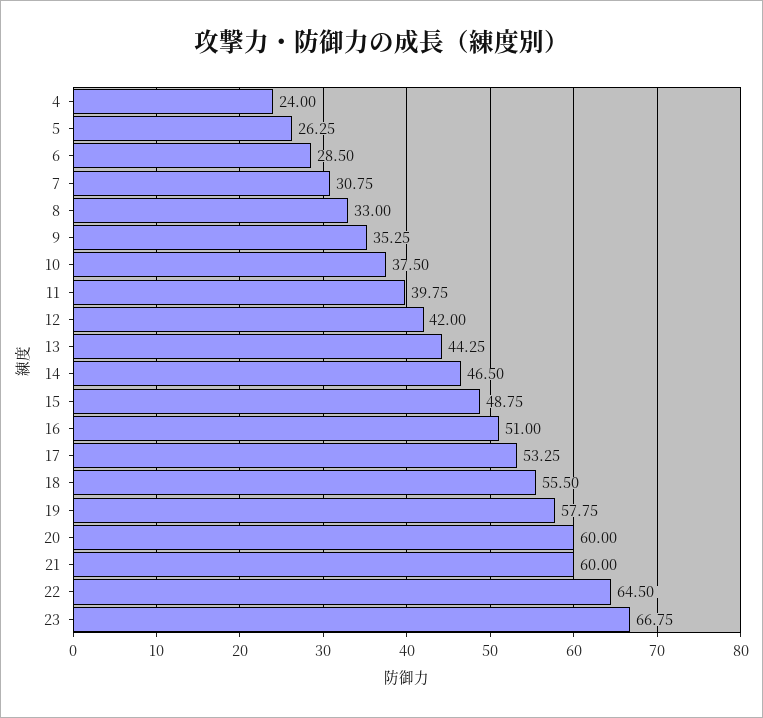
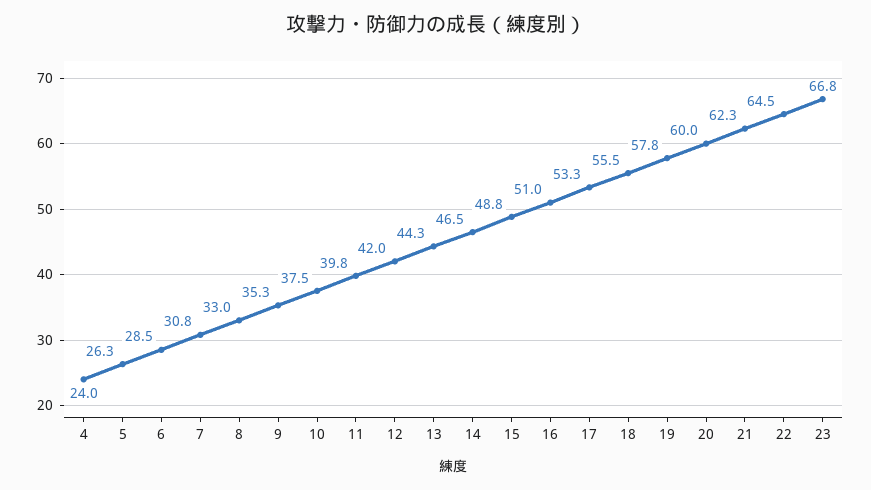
21: 60 -> 62.3

